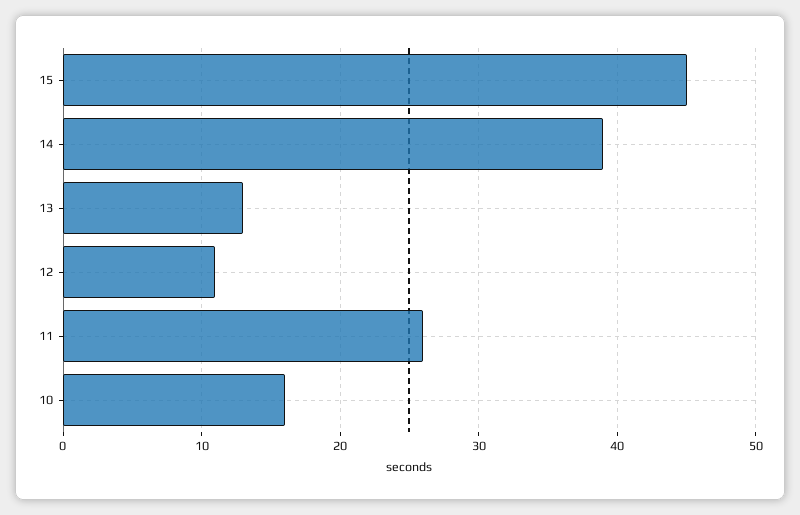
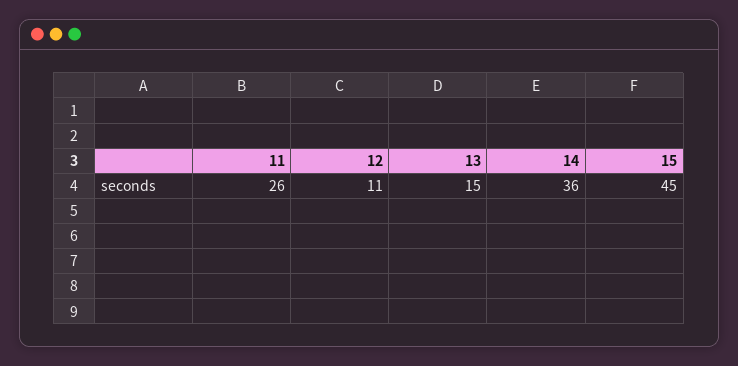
14: 39 -> 36
13: 13 -> 15
10: 16 -> none

